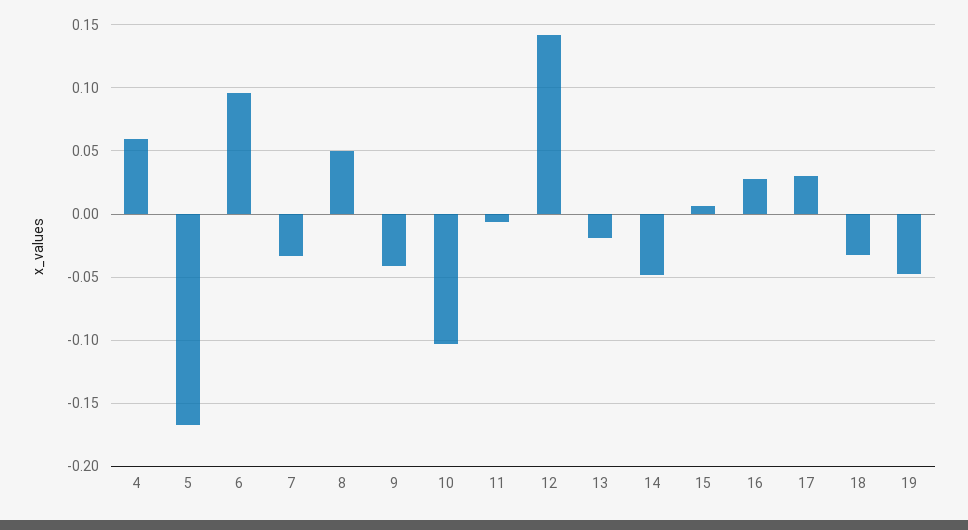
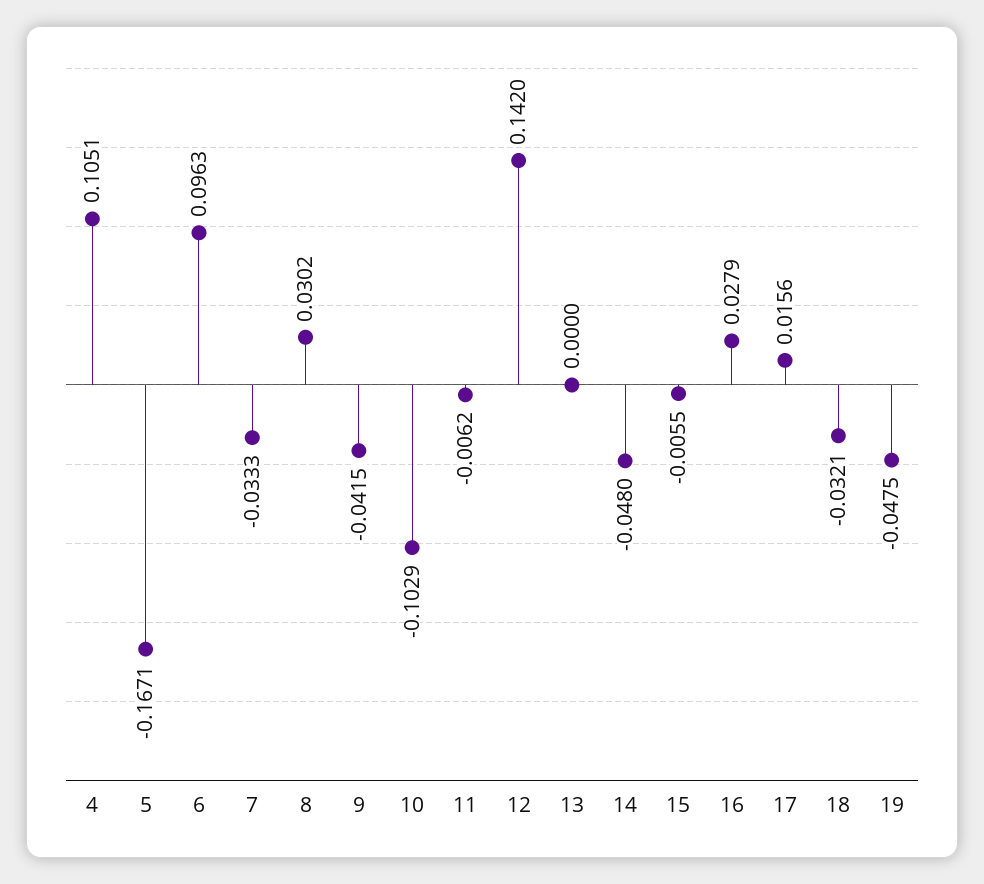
4: 0.06 -> 0.1051
8: 0.05 -> 0.0302
13: -0.02 -> 0
15: 0.005 -> -0.0055
17: 0.03 -> 0.0156

